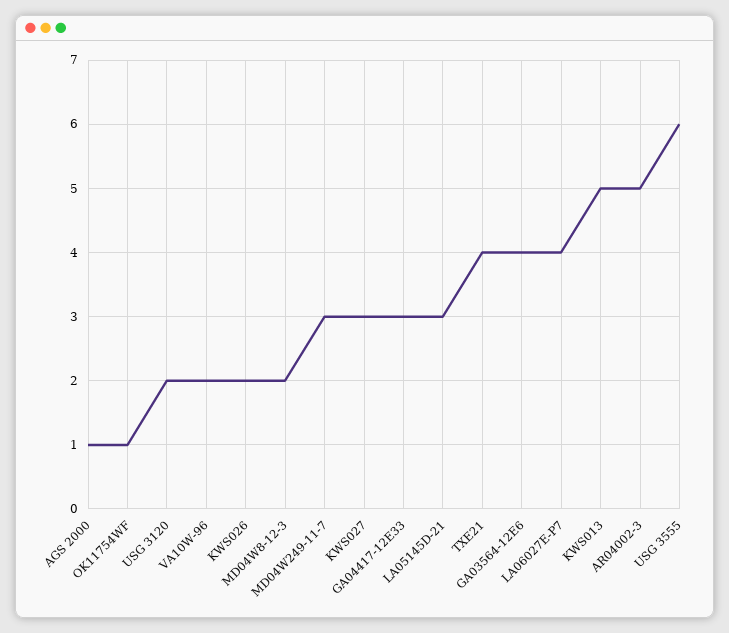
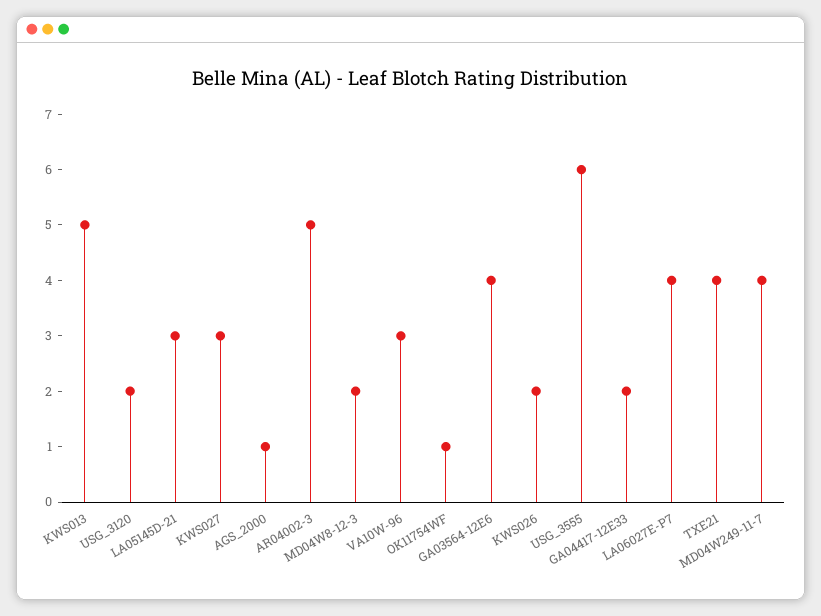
VA10W-96: 2 -> 3
MD04W249-11-7: 3 -> 4
GA04417-12E33: 3 -> 2

